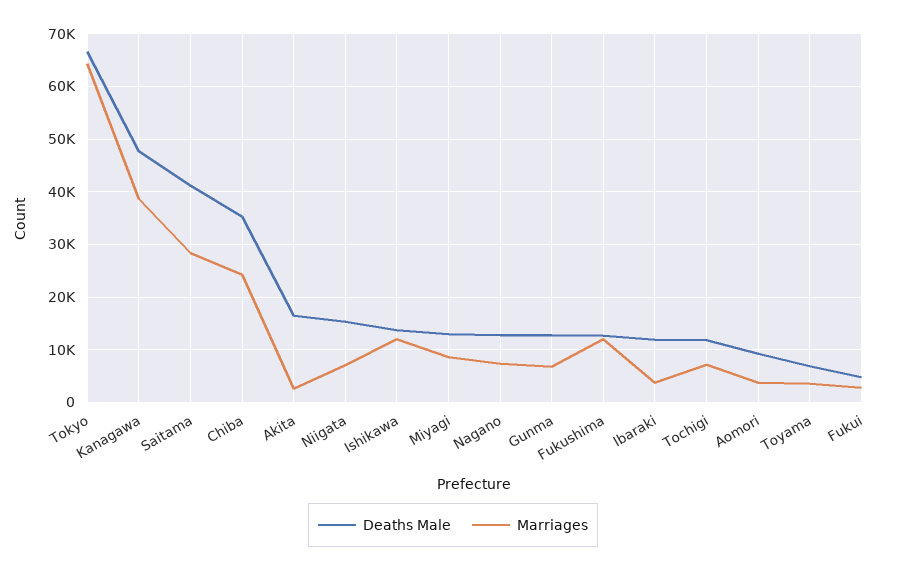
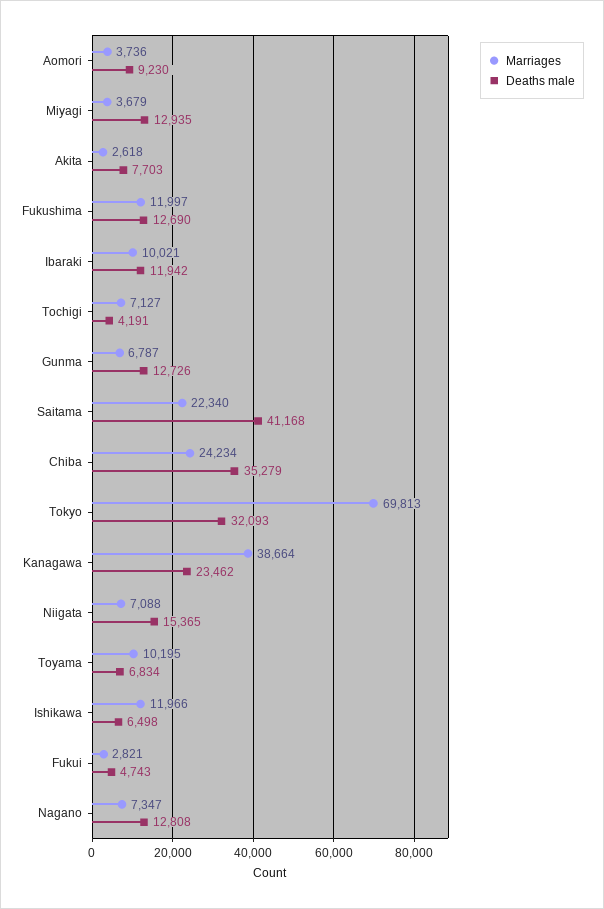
Deaths Male, Tokyo: 66000 -> 32093
Marriages, Tokyo: 64000 -> 69813
Deaths Male, Kanagawa: 48000 -> 23462
Marriages, Saitama: 28000 -> 22340
Deaths Male, Akita: 16000 -> 7703
Deaths Male, Ishikawa: 14000 -> 6498
Marriages, Miyagi: 8000 -> 3679
Marriages, Ibaraki: 4000 -> 10021
Deaths Male, Tochigi: 12000 -> 4191
Marriages, Toyama: 4000 -> 10195

